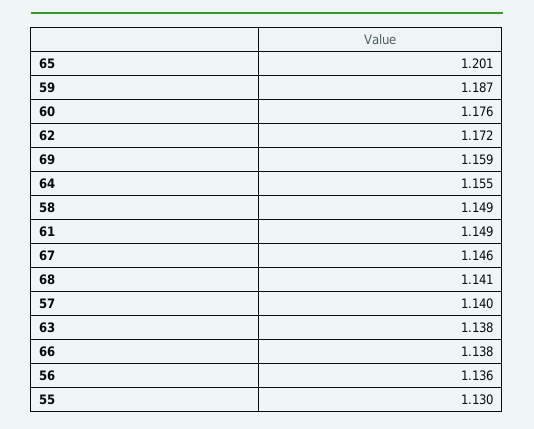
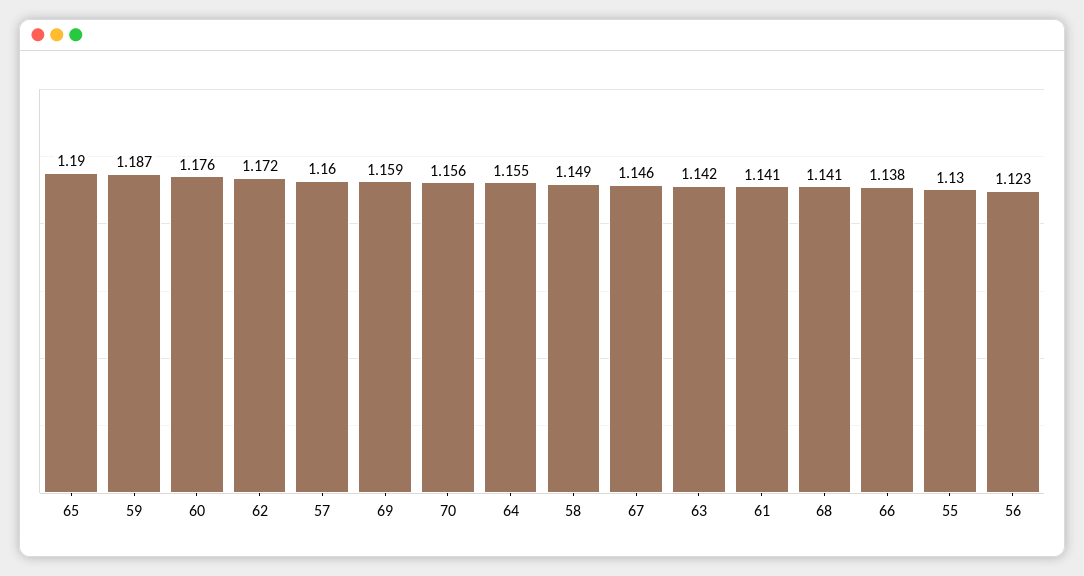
65: 1.201 -> 1.19
61: 1.149 -> 1.141
57: 1.14 -> 1.16
63: 1.138 -> 1.142
56: 1.136 -> 1.123
70: none -> 1.156

